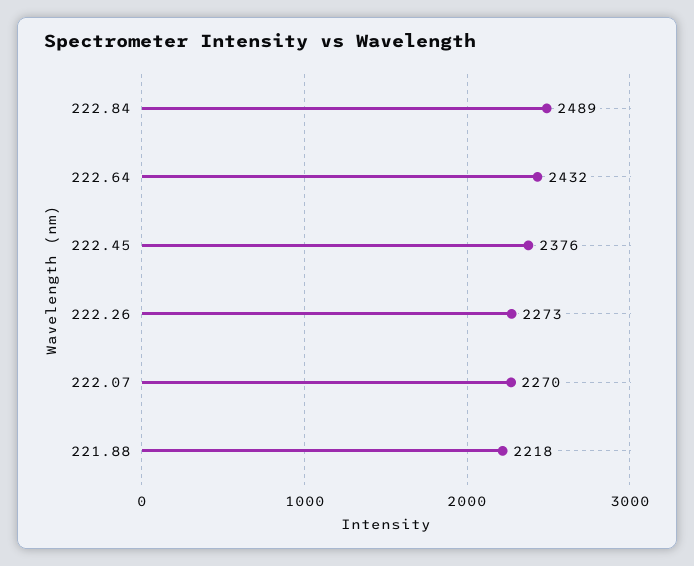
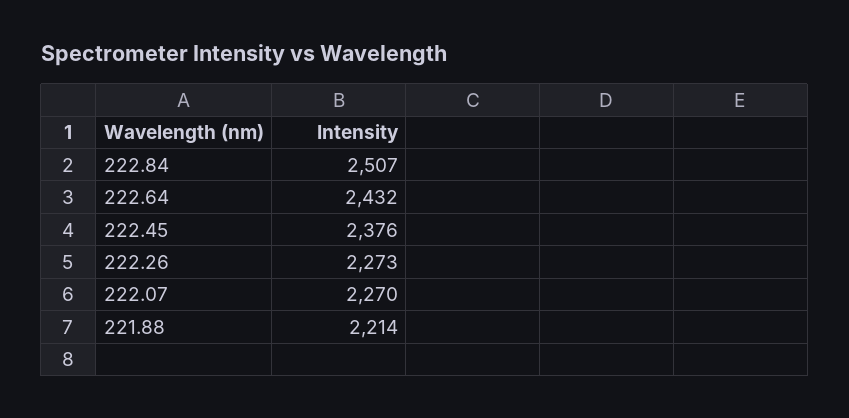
222.84: 2489 -> 2507
221.88: 2218 -> 2214

